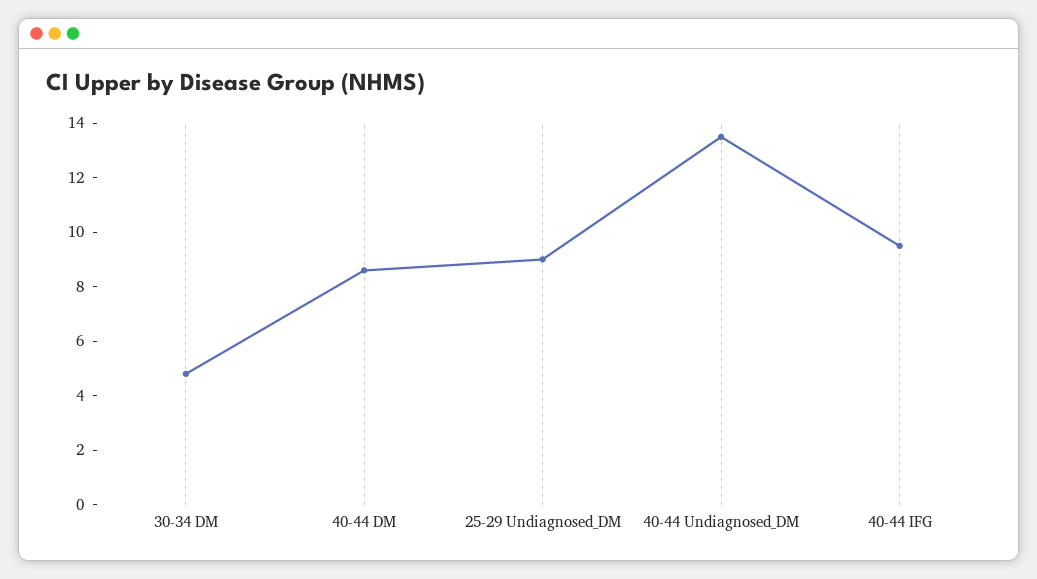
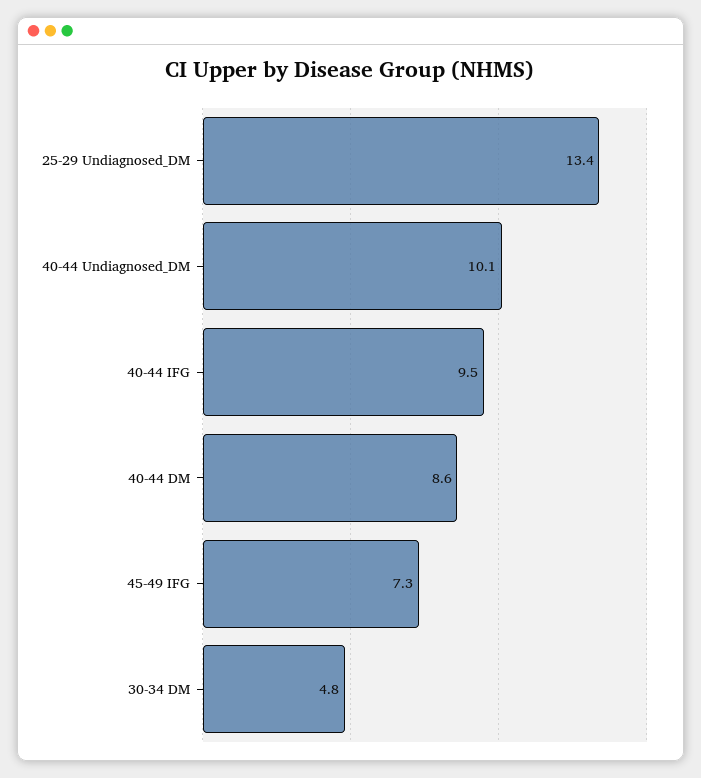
25-29 Undiagnosed_DM: 9 -> 13.4
40-44 Undiagnosed_DM: 13.5 -> 10.1
45-49 IFG: none -> 7.3

